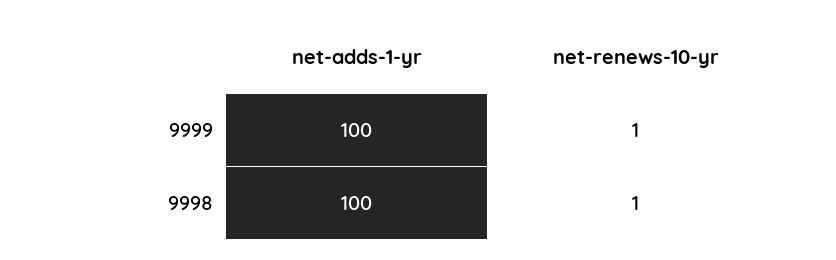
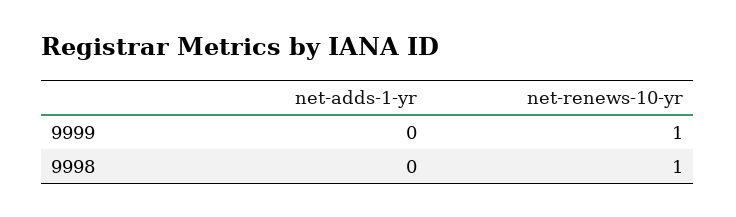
net-adds-1-yr, 9999: 100 -> 0
net-adds-1-yr, 9998: 100 -> 0

